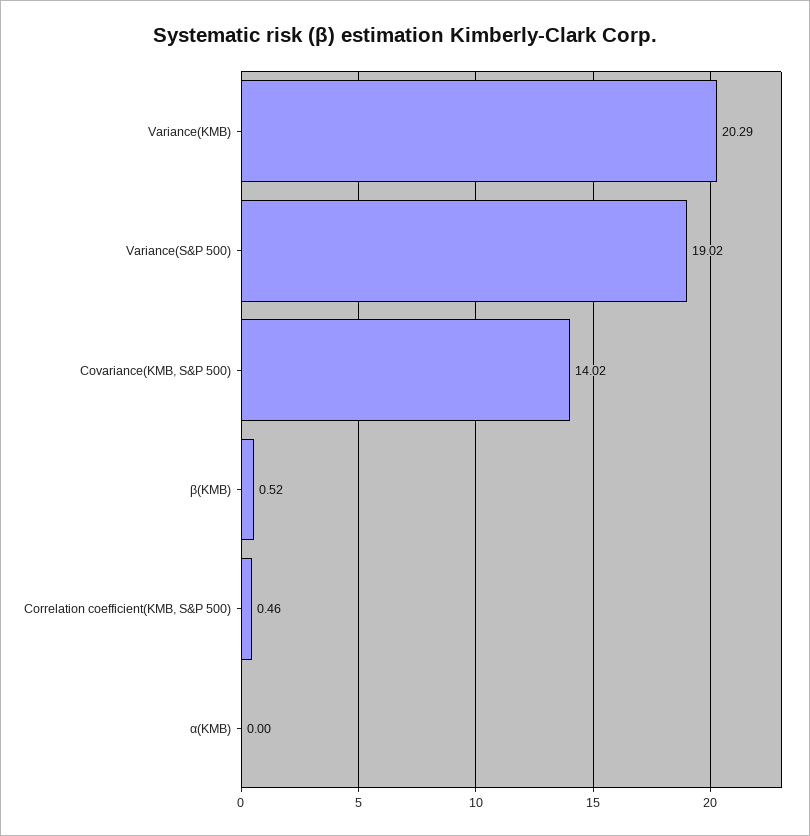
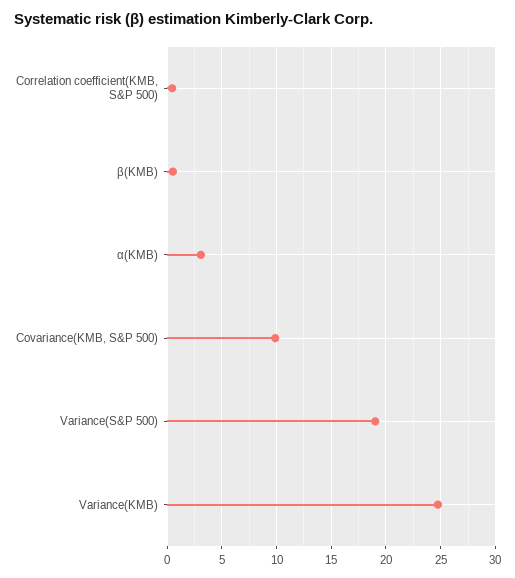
Variance(KMB): 20.29 -> 25
Covariance(KMB, S&P 500): 14.02 -> 10
α(KMB): 0 -> 3

